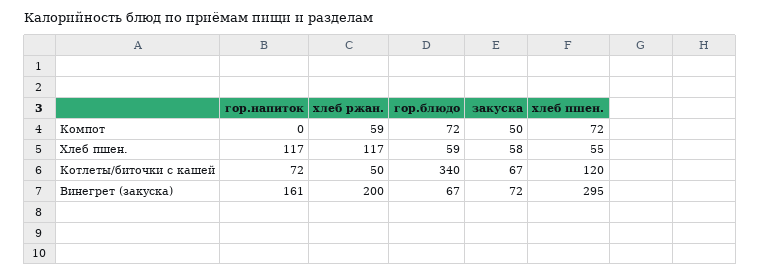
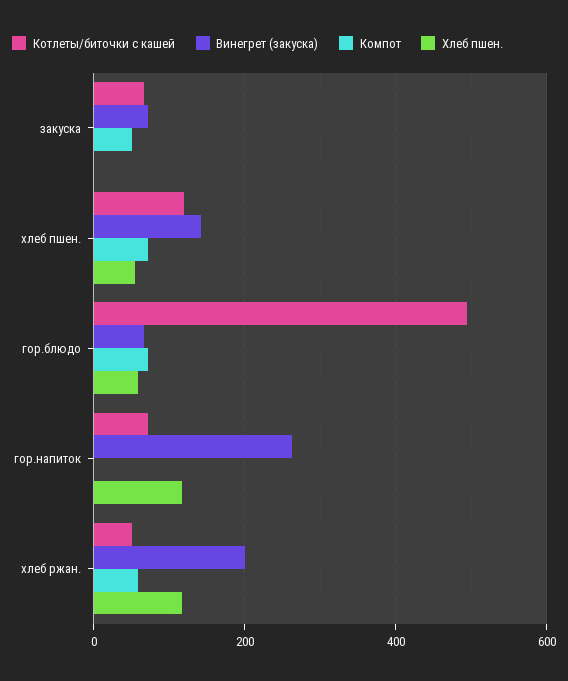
Хлеб пшен., закуска: 58 -> 0
Котлеты/биточки с кашей, гор.блюдо: 340 -> 500
Винегрет (закуска), гор.напиток: 161 -> 260
Винегрет (закуска), хлеб пшен.: 295 -> 140

